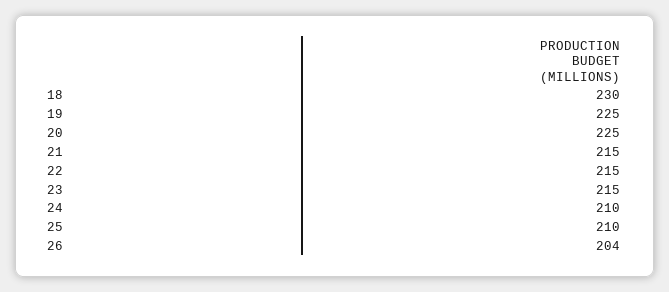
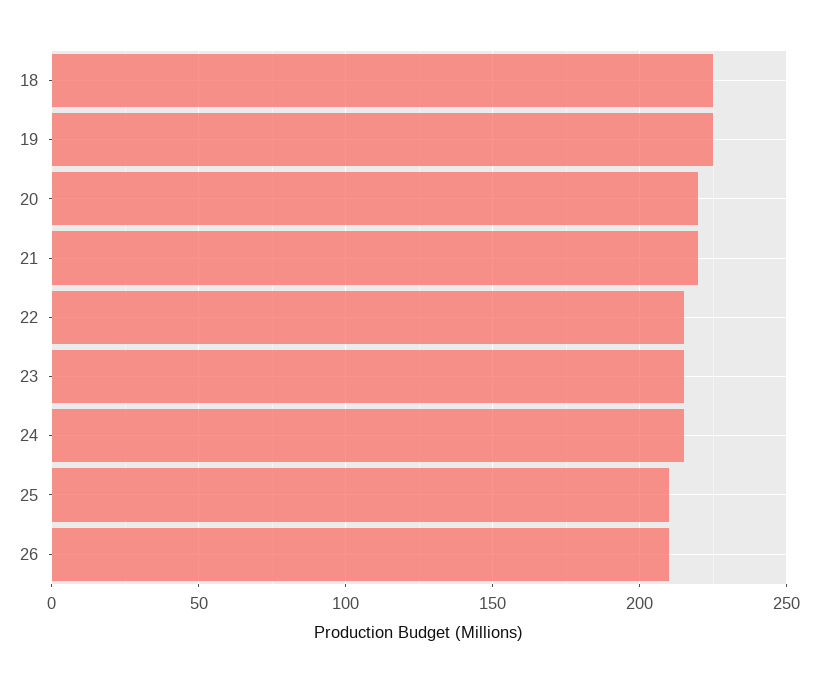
18: 230 -> 225
20: 225 -> 220
21: 215 -> 220
24: 210 -> 215
26: 204 -> 210

